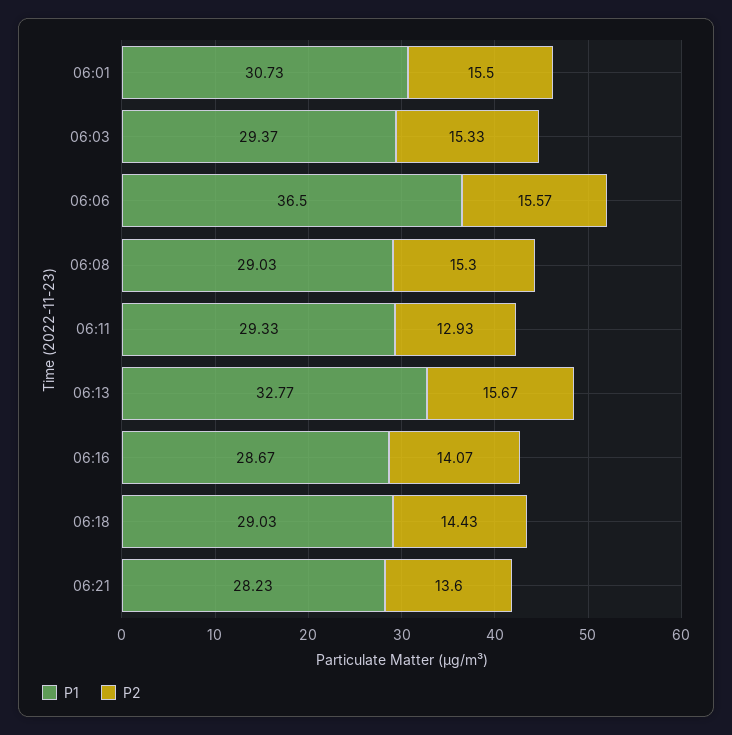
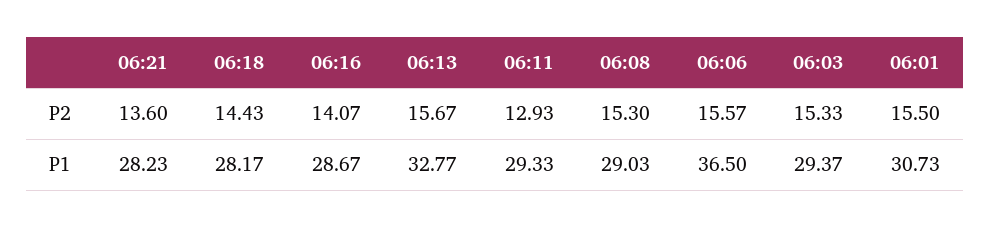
P1, 06:18: 29.03 -> 28.17

